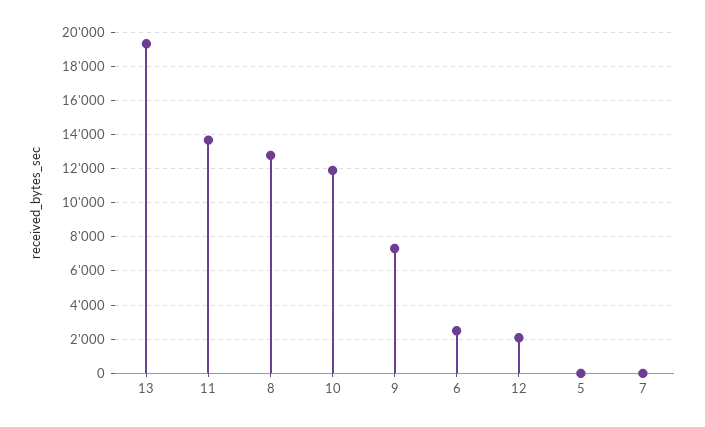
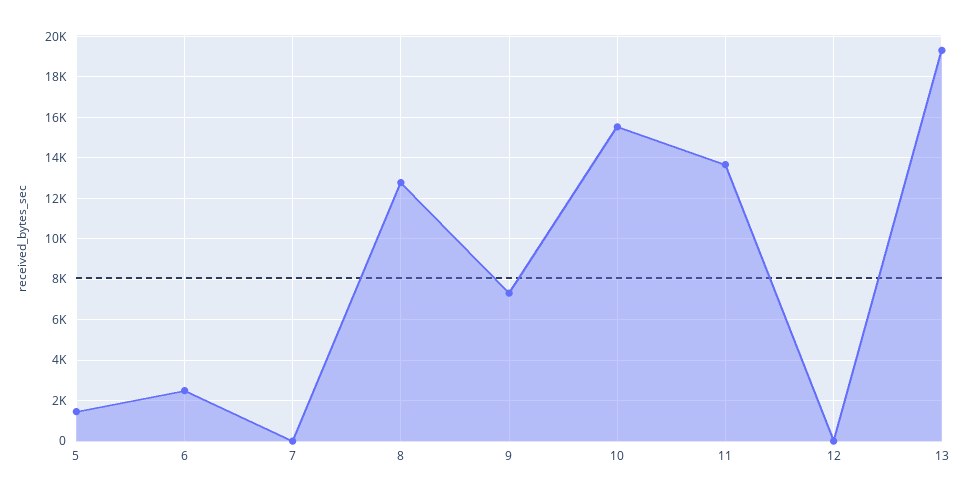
10: 12000 -> 15500
12: 2000 -> 0
5: 0 -> 1500

